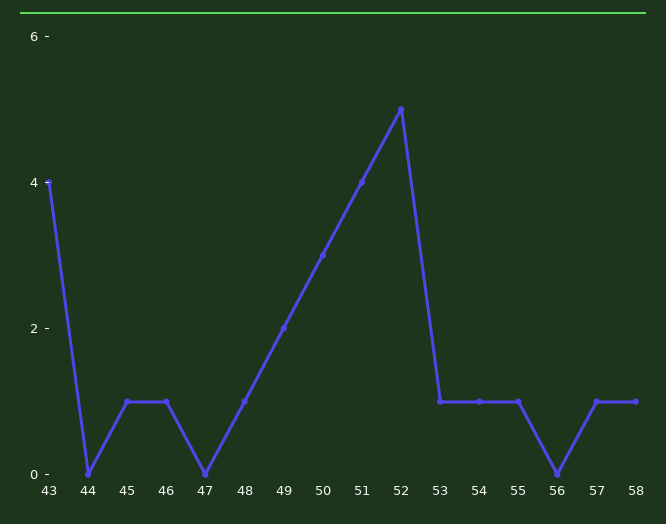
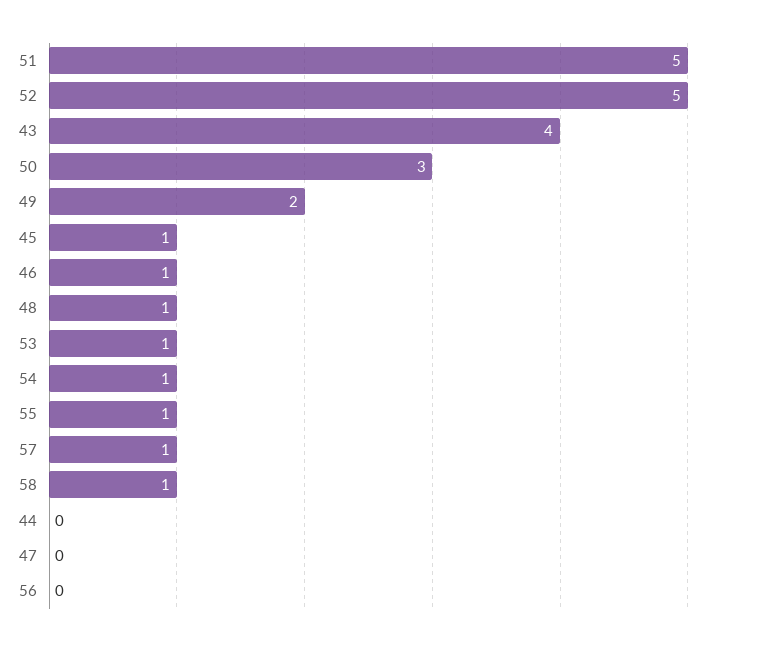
51: 4 -> 5

